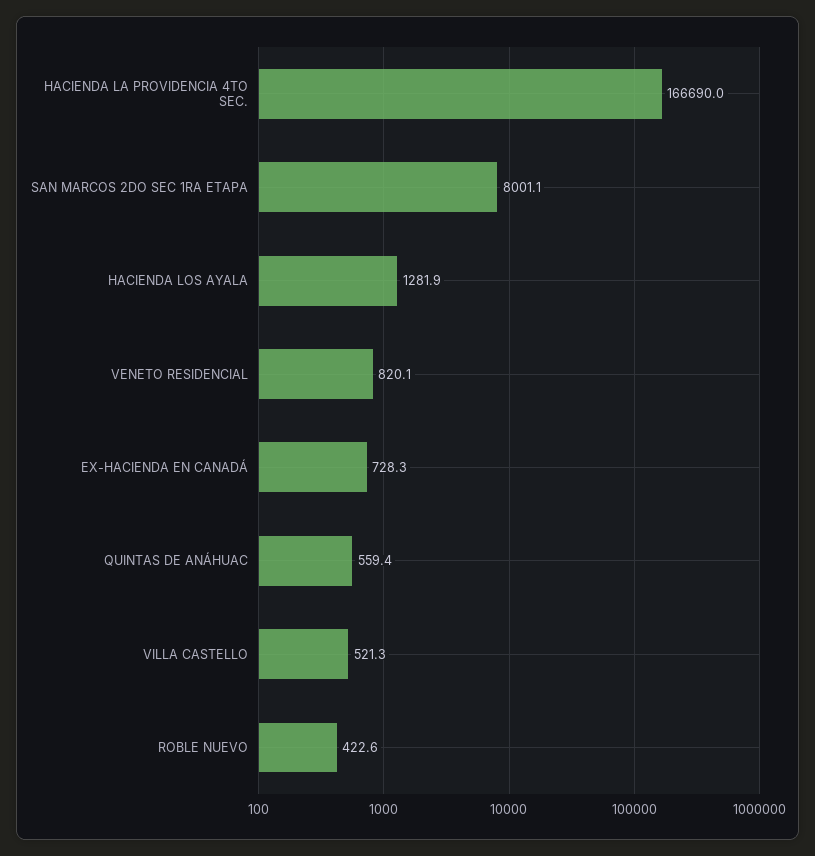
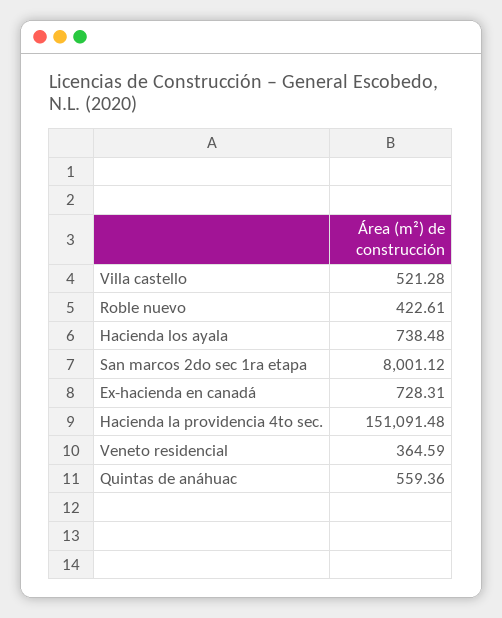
HACIENDA LA PROVIDENCIA 4TO SEC.: 166690 -> 151091.48
HACIENDA LOS AYALA: 1281.9 -> 738.48
VENETO RESIDENCIAL: 820.1 -> 364.59

